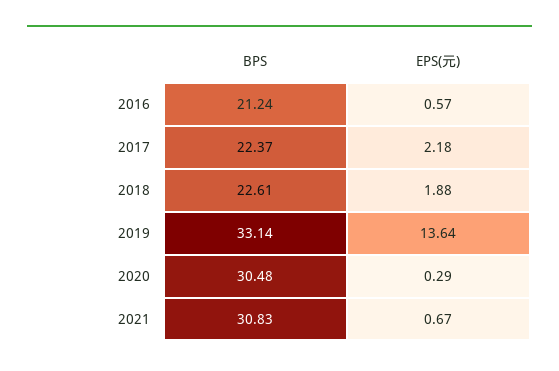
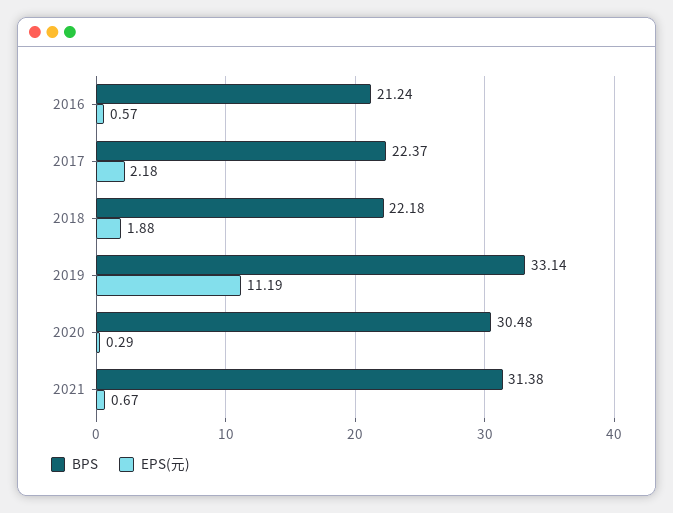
BPS, 2018: 22.61 -> 22.18
EPS(元), 2019: 13.64 -> 11.19
BPS, 2021: 30.83 -> 31.38

